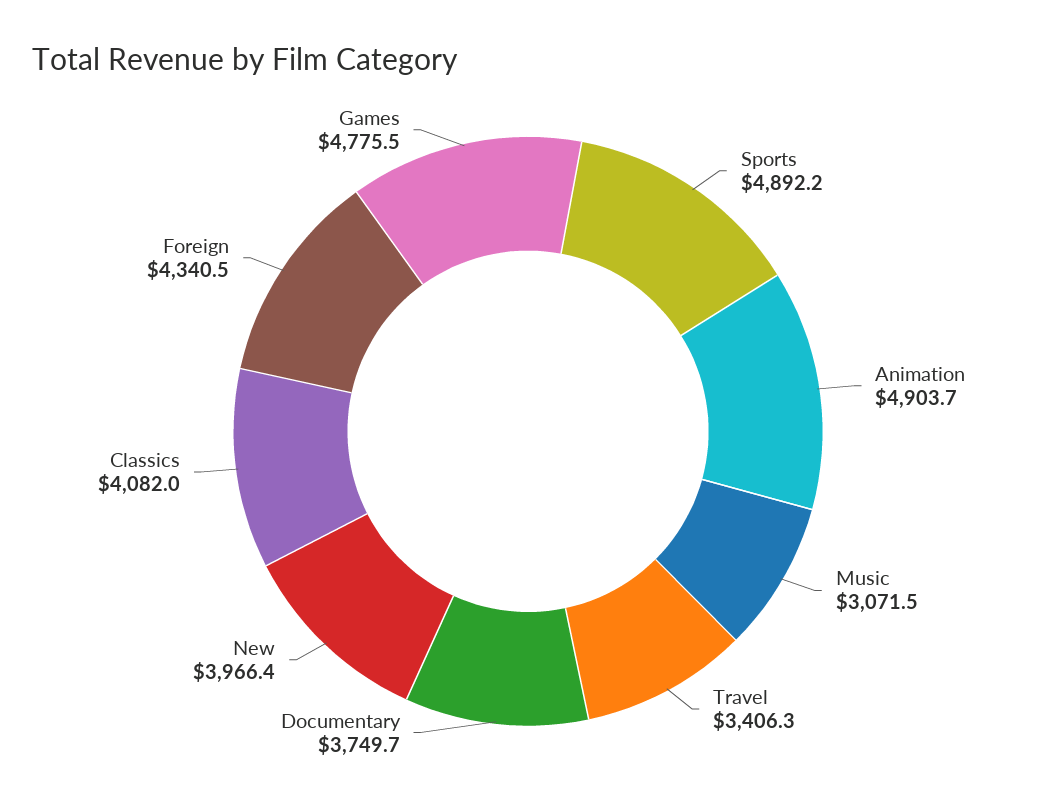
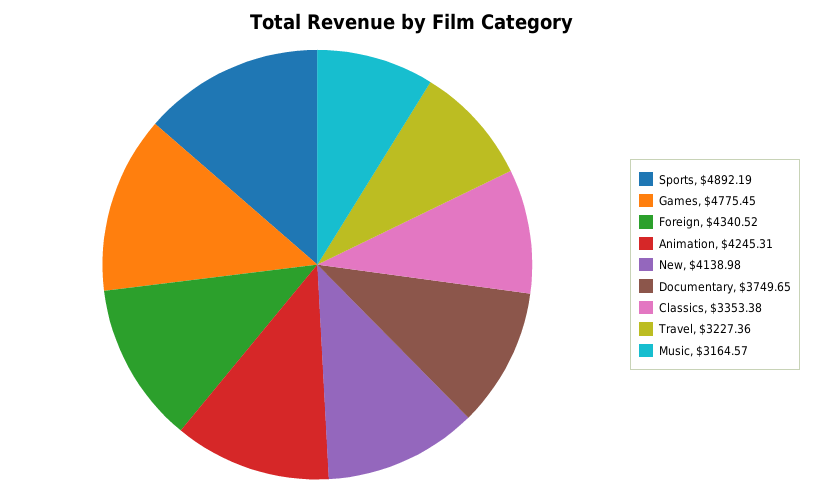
Animation: 4903.7 -> 4245.31
Music: 3071.5 -> 3164.57
Travel: 3406.3 -> 3227.36
New: 3966.4 -> 4138.98
Classics: 4082 -> 3353.38

